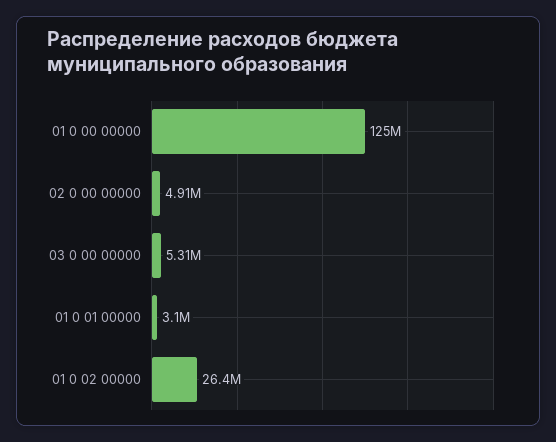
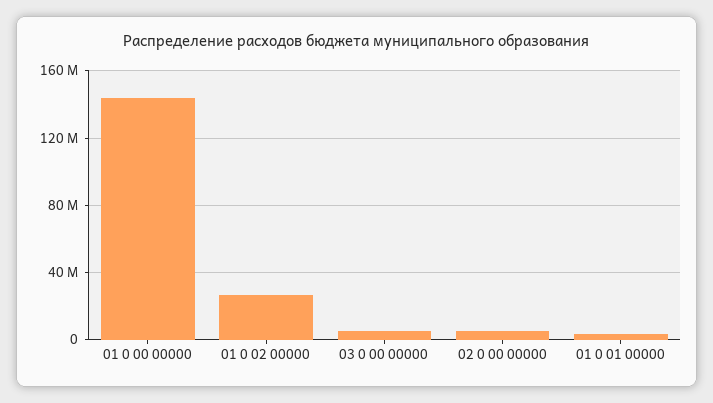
01 0 00 00000: 125000000 -> 145000000

